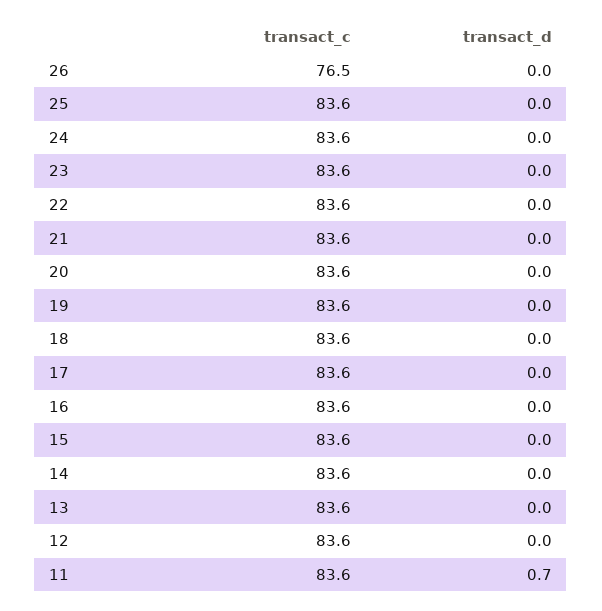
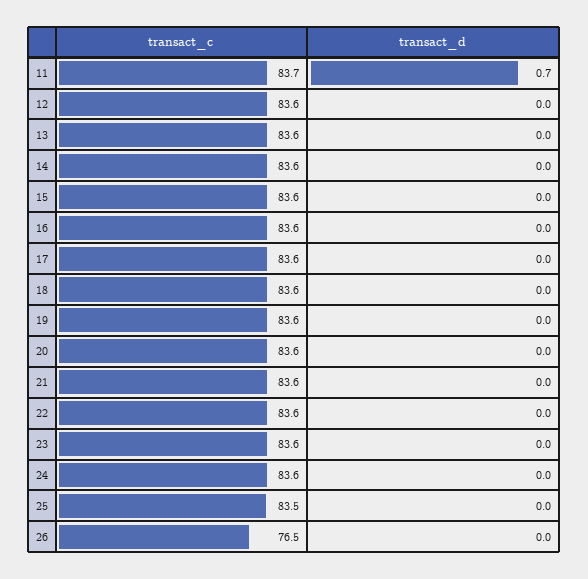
transact_c, 25: 83.6 -> 83.5
transact_c, 11: 83.6 -> 83.7

